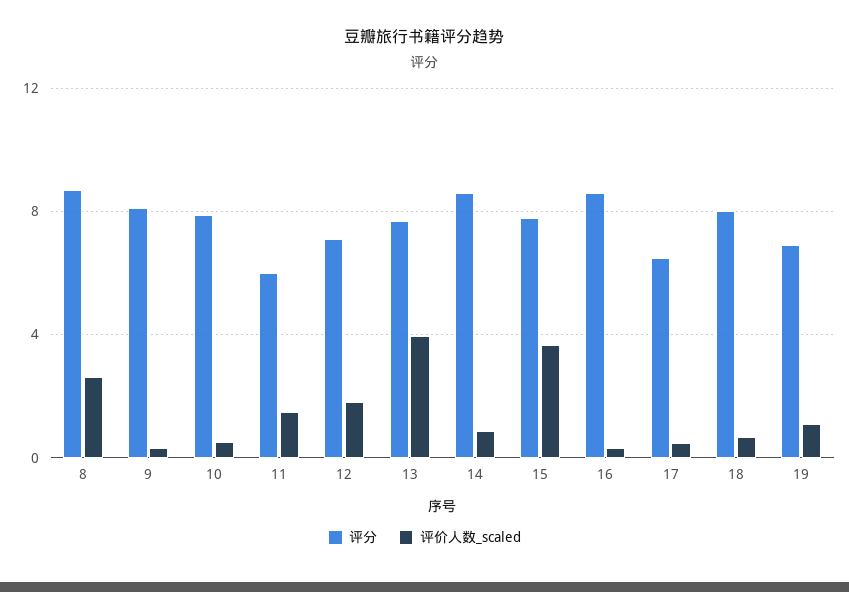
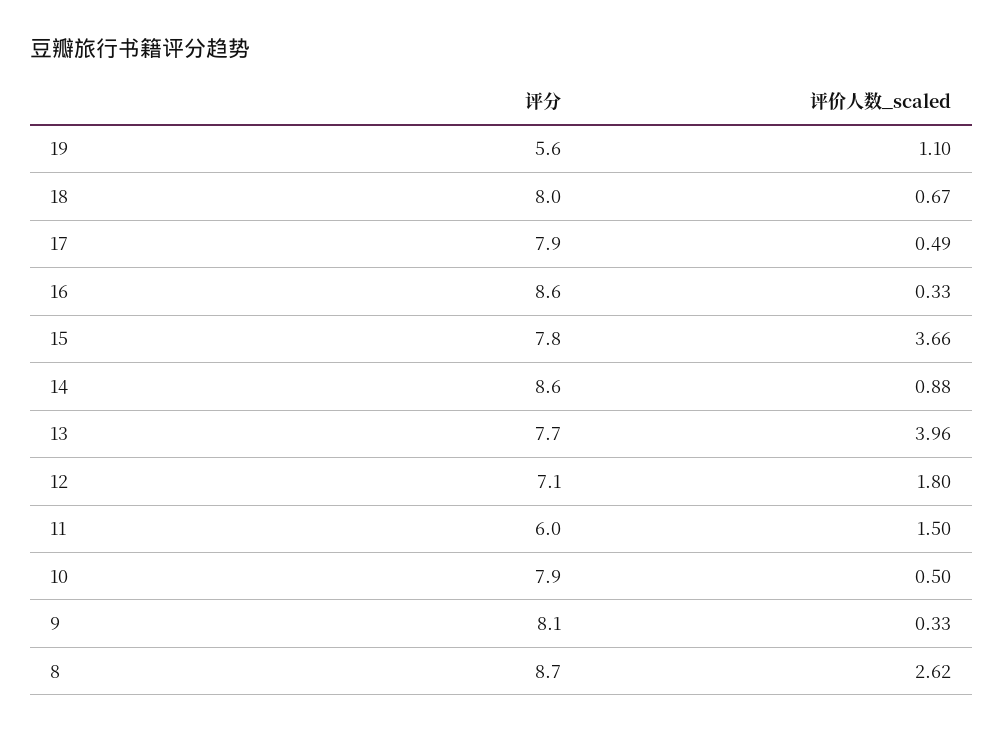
评分, 17: 6.5 -> 7.9
评分, 19: 7 -> 5.6

